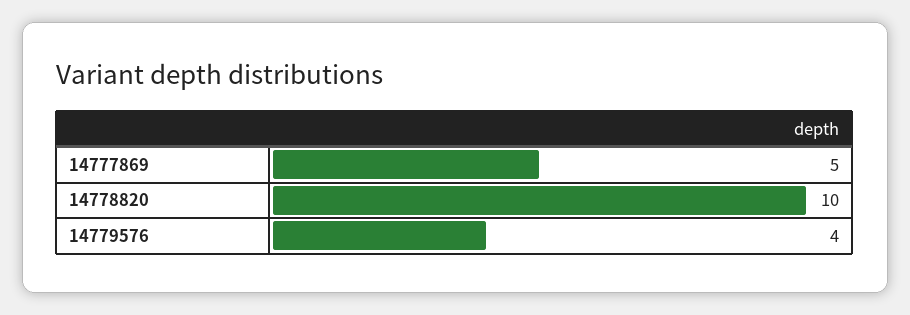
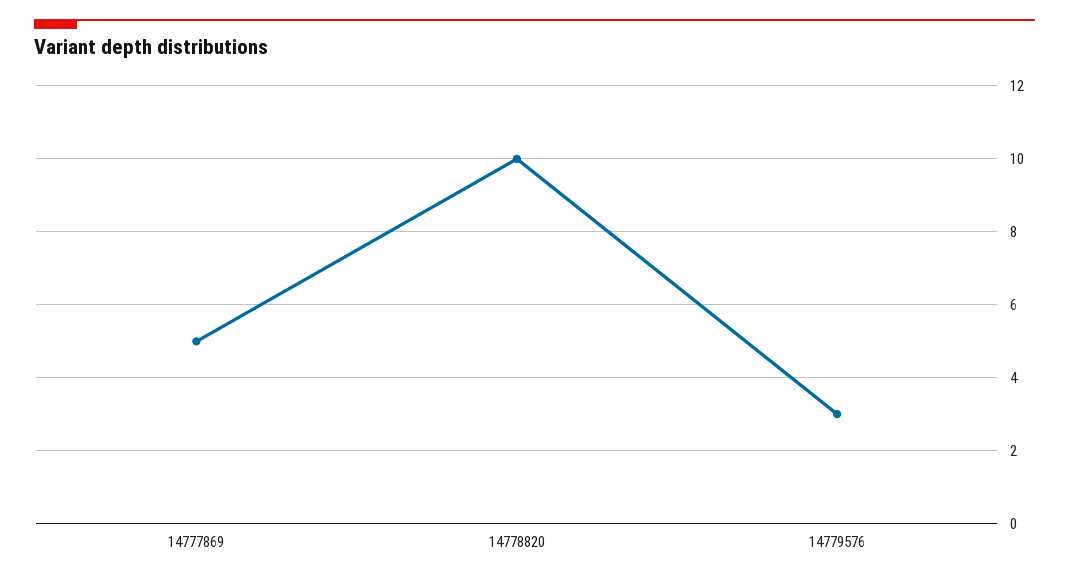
14779576: 4 -> 3

